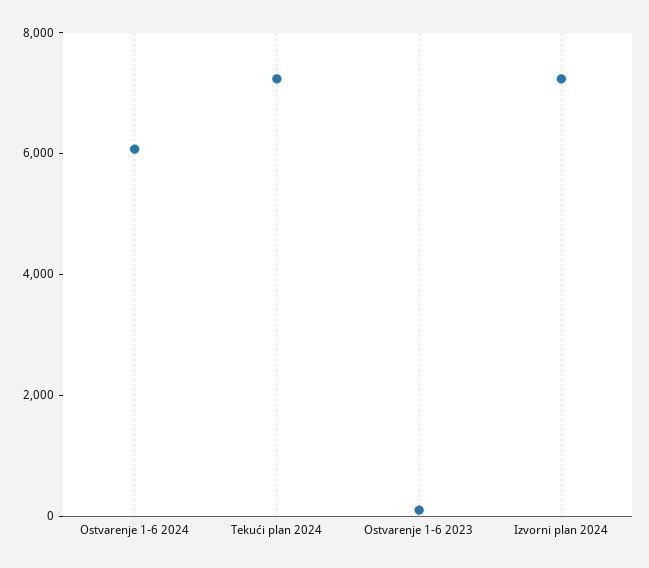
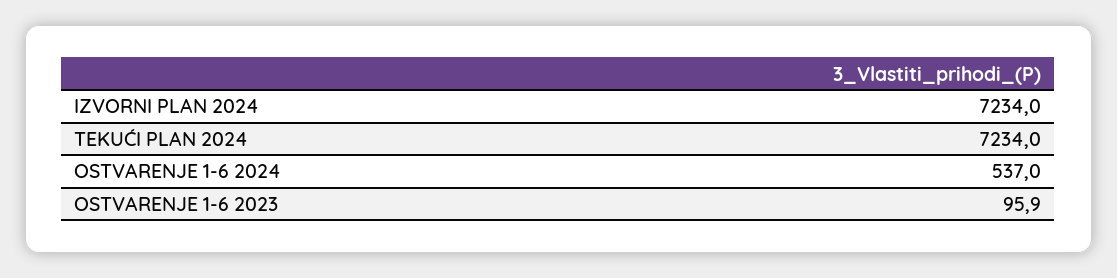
Ostvarenje 1-6 2024: 6000 -> 537

